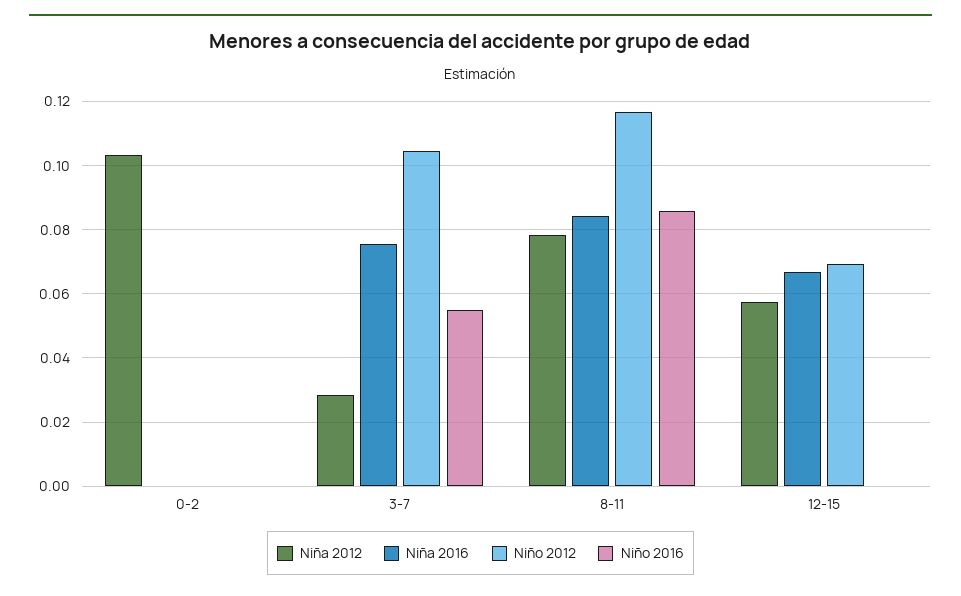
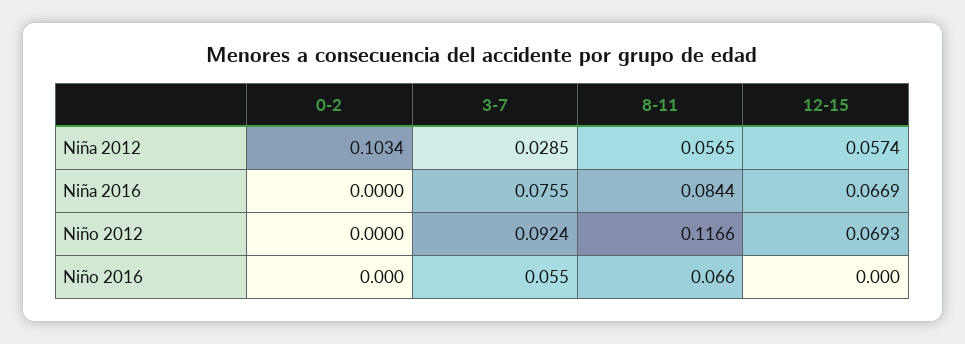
Niño 2012, 3-7: 0.104 -> 0.0924
Niña 2012, 8-11: 0.078 -> 0.0565
Niño 2016, 8-11: 0.086 -> 0.066

